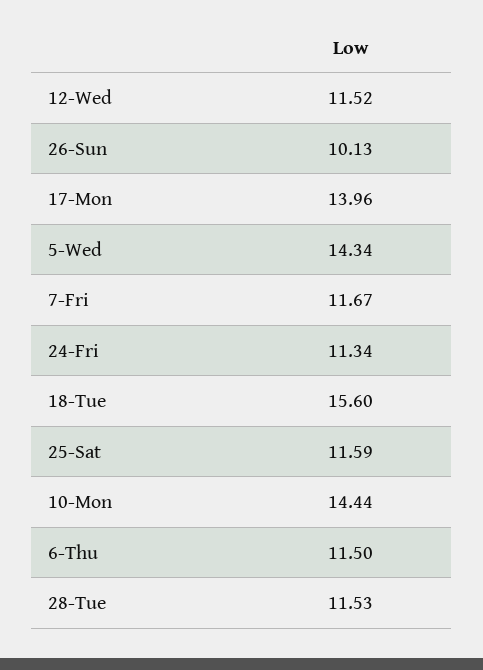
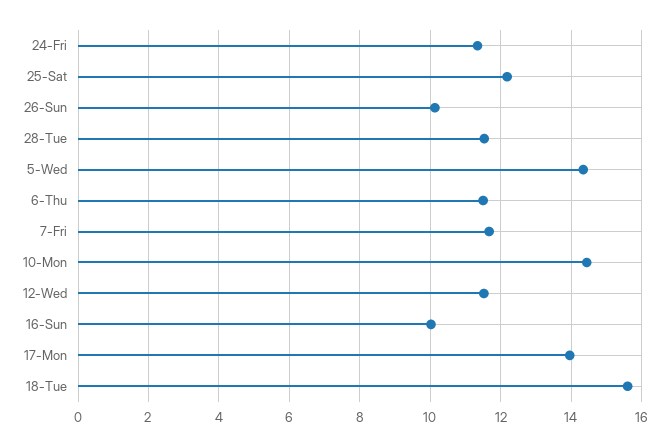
25-Sat: 11.59 -> 12.2
16-Sun: none -> 10

